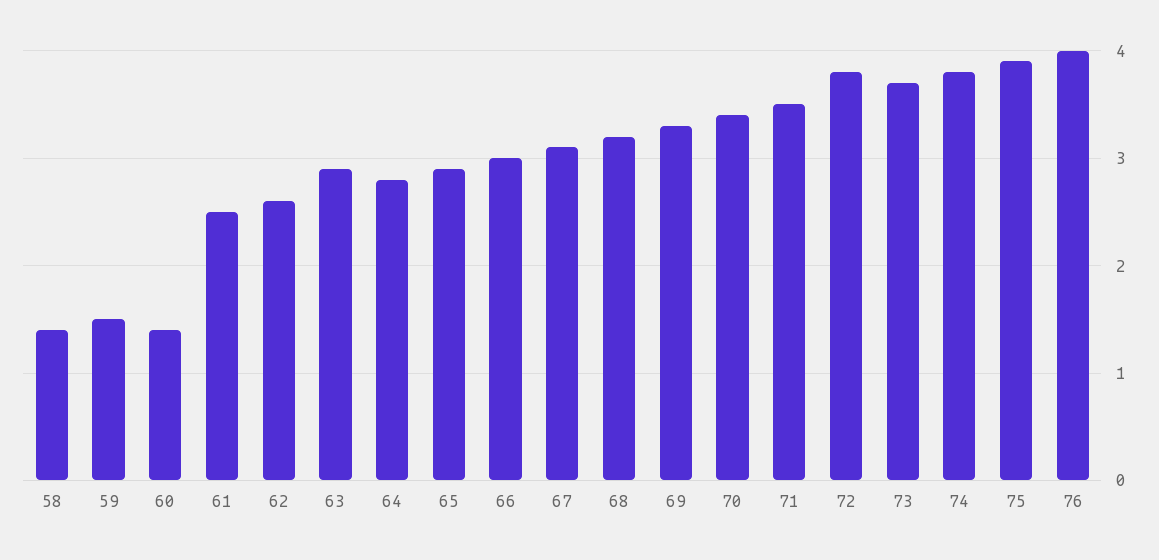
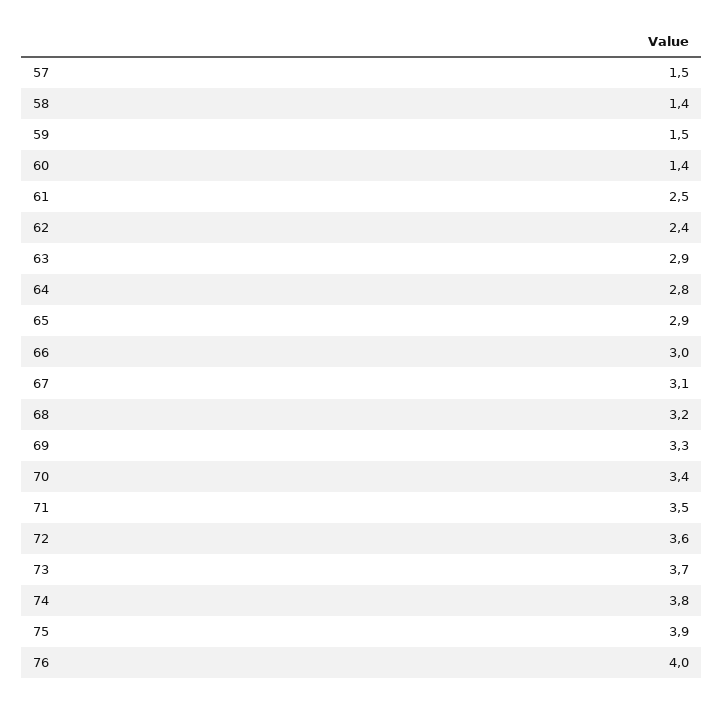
62: 2.6 -> 2.4
72: 3.8 -> 3.6
57: none -> 1.5

